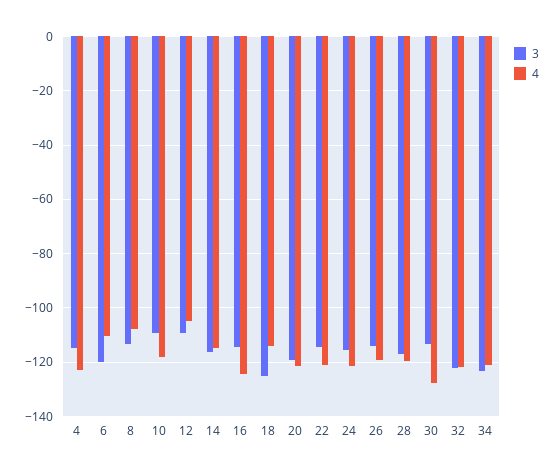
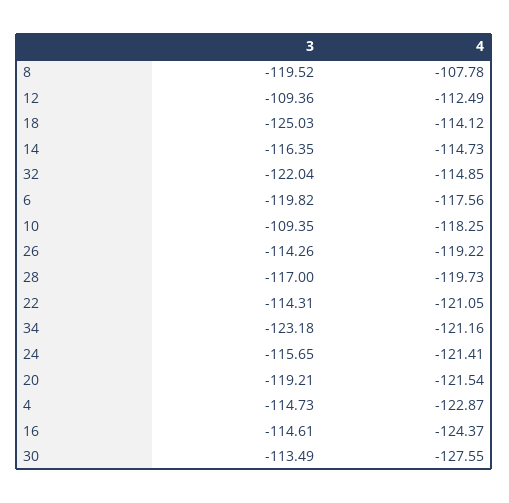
4, 6: -110 -> -117.56
3, 8: -112.5 -> -119.52
4, 12: -105 -> -112.49
4, 32: -122.5 -> -114.85

